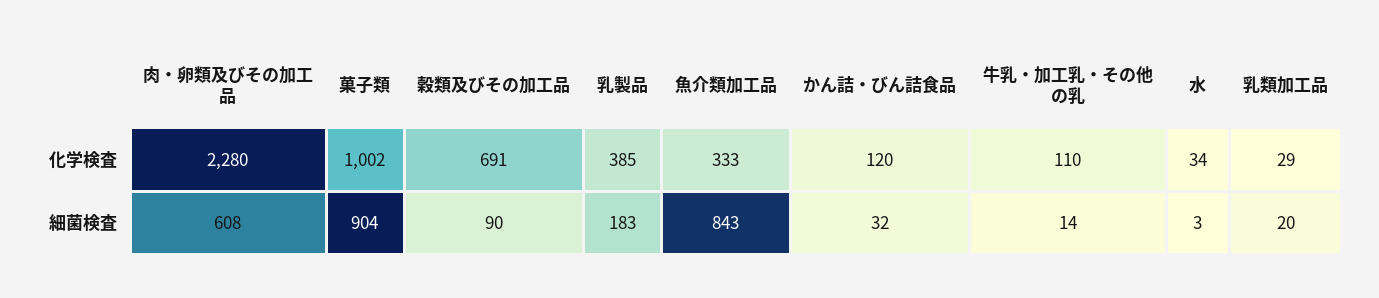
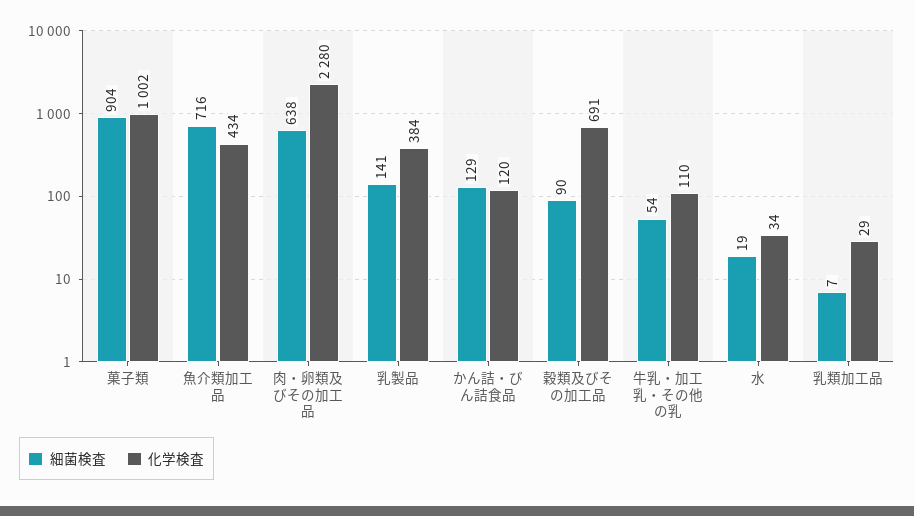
化学検査, 乳製品: 385 -> 384
化学検査, 魚介類加工品: 333 -> 434
細菌検査, 肉・卵類及びその加工品: 608 -> 638
細菌検査, 乳製品: 183 -> 141
細菌検査, 魚介類加工品: 843 -> 716
細菌検査, かん詰・びん詰食品: 32 -> 129
細菌検査, 牛乳・加工乳・その他の乳: 14 -> 54
細菌検査, 水: 3 -> 19
細菌検査, 乳類加工品: 20 -> 7

